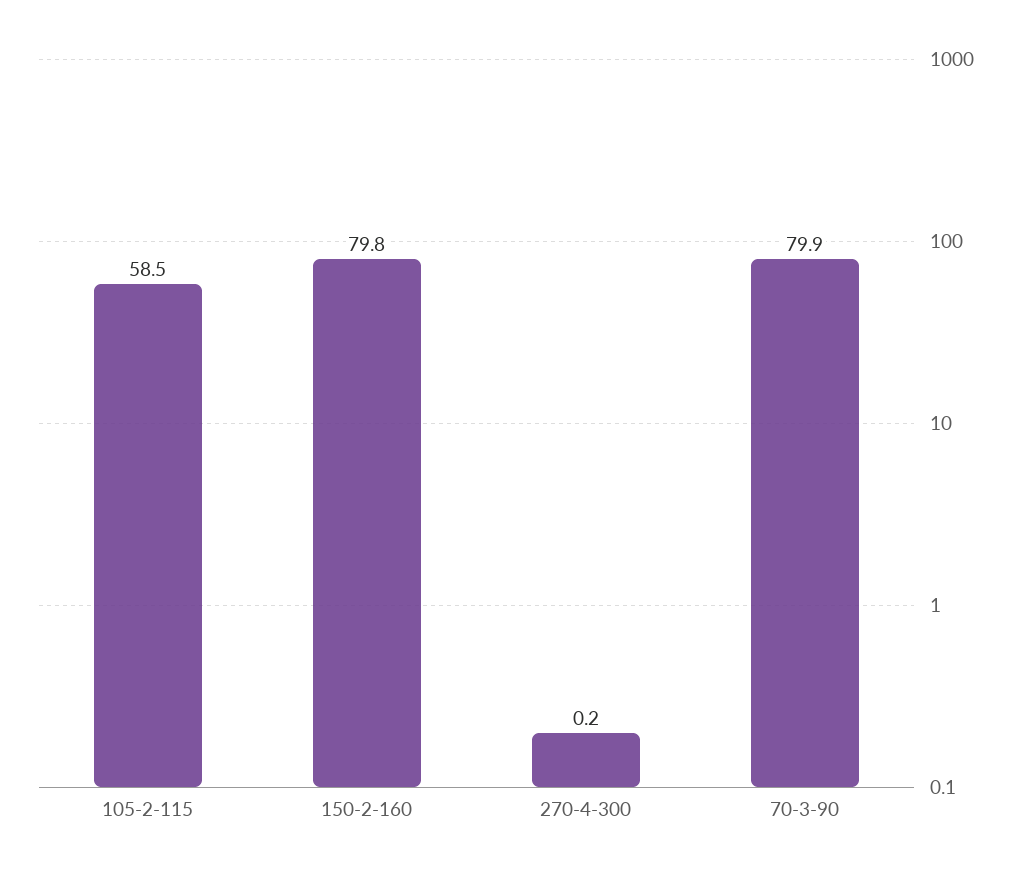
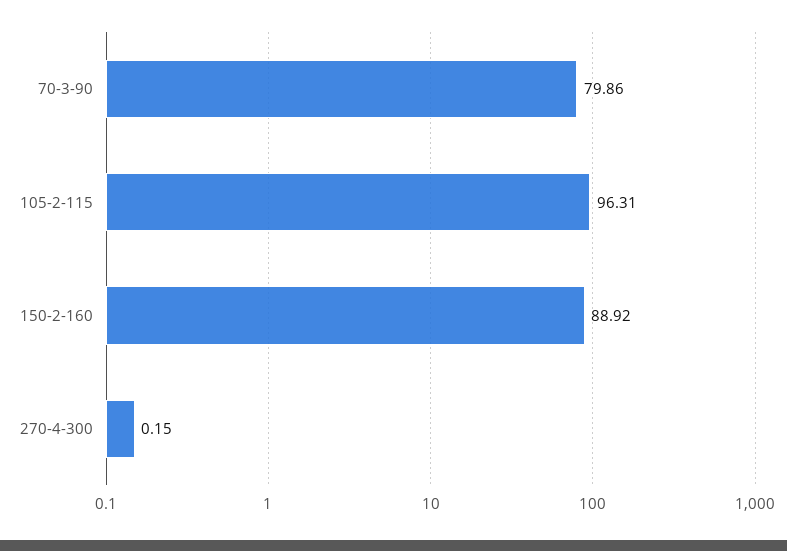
105-2-115: 58.5 -> 96.31
150-2-160: 79.8 -> 88.92

